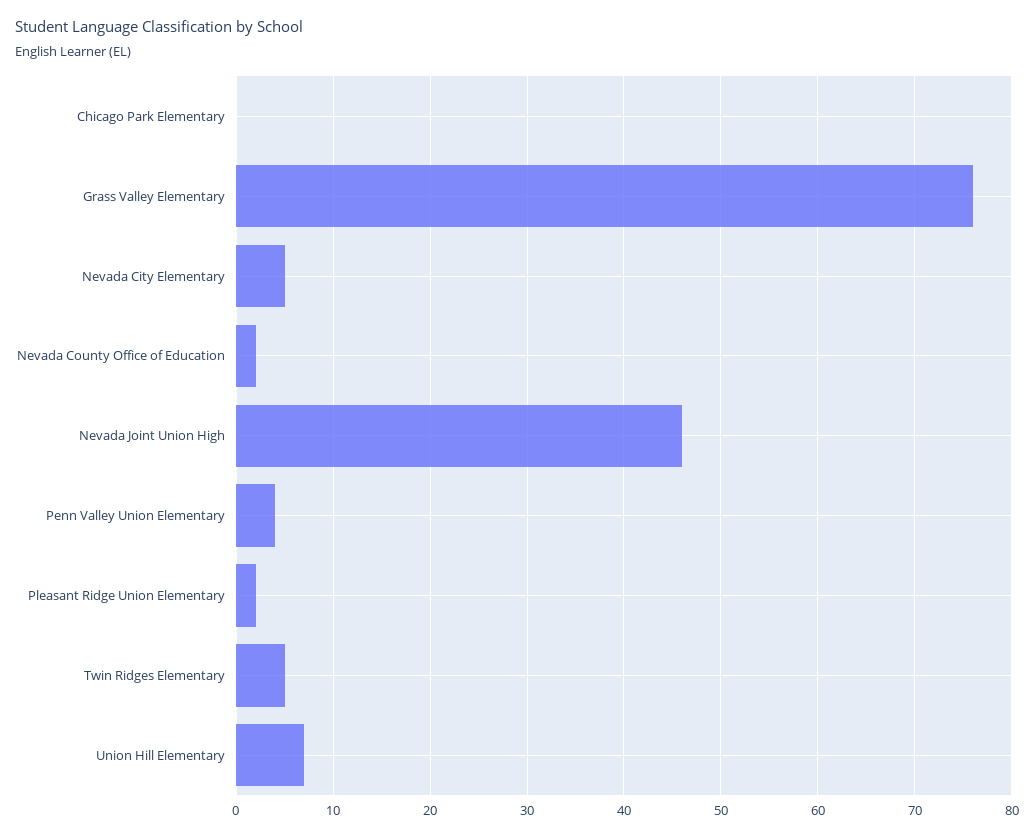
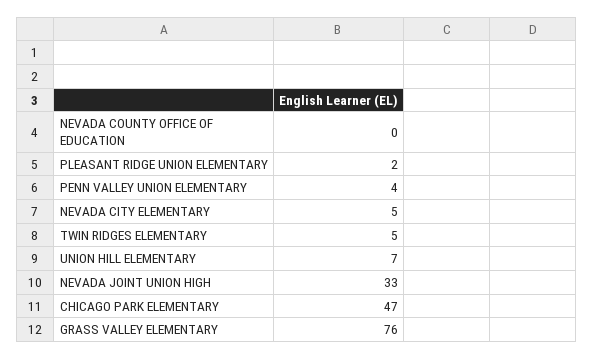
Chicago Park Elementary: 0 -> 47
Nevada County Office of Education: 2 -> 0
Nevada Joint Union High: 46 -> 33

